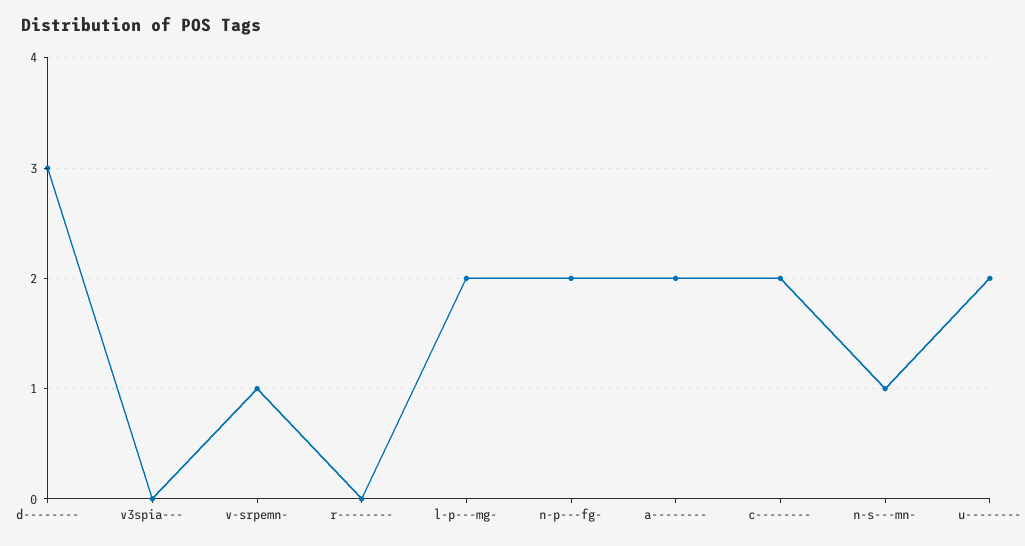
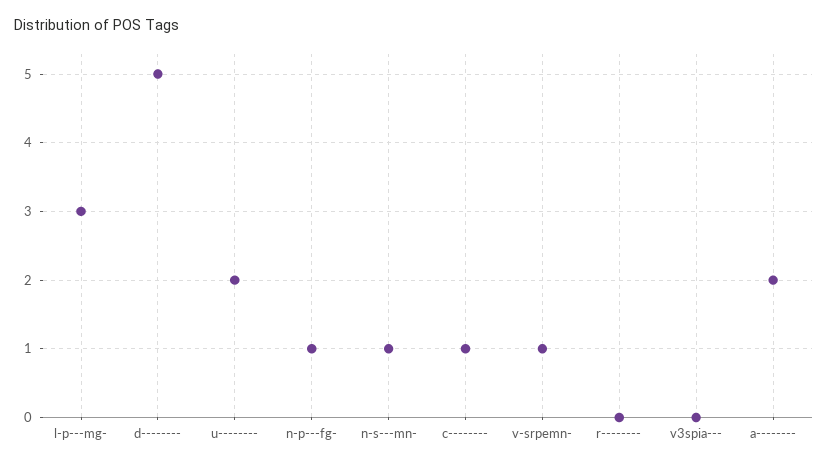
d--------: 3 -> 5
l-p---mg-: 2 -> 3
n-p---fg-: 2 -> 1
c--------: 2 -> 1

